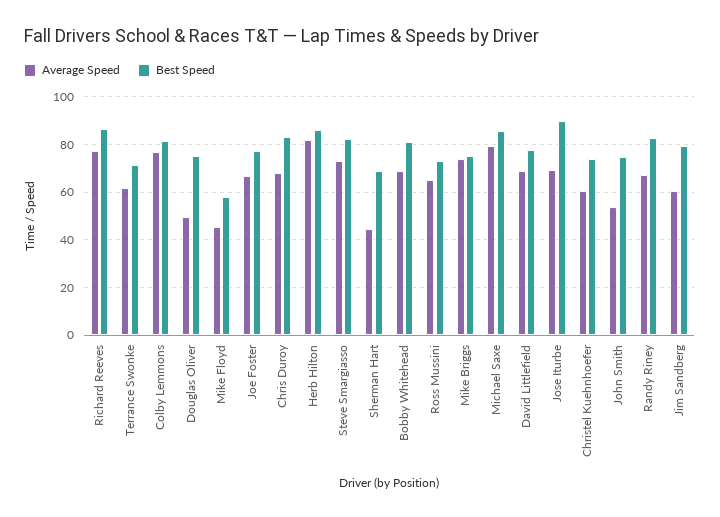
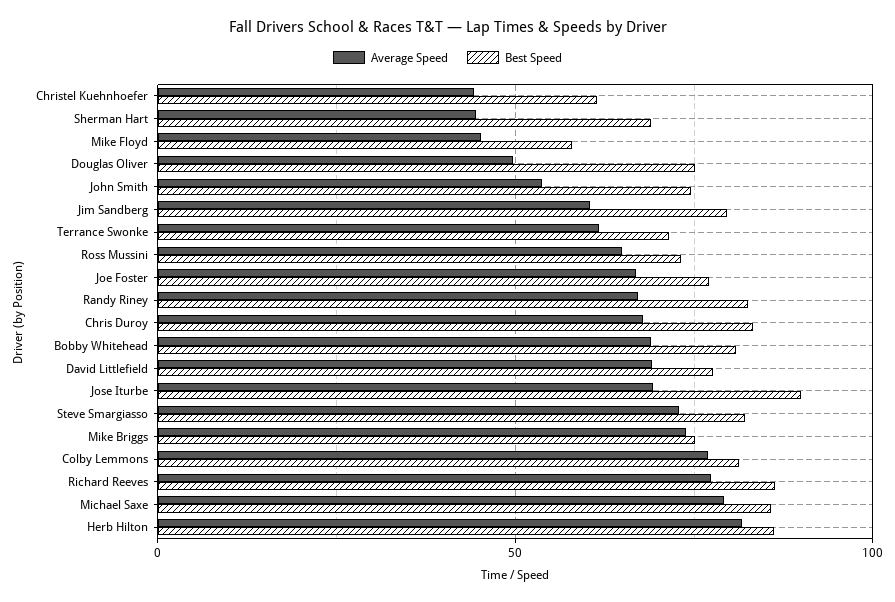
Average Speed, Christel Kuehnhoefer: 60 -> 45
Best Speed, Christel Kuehnhoefer: 75 -> 60

